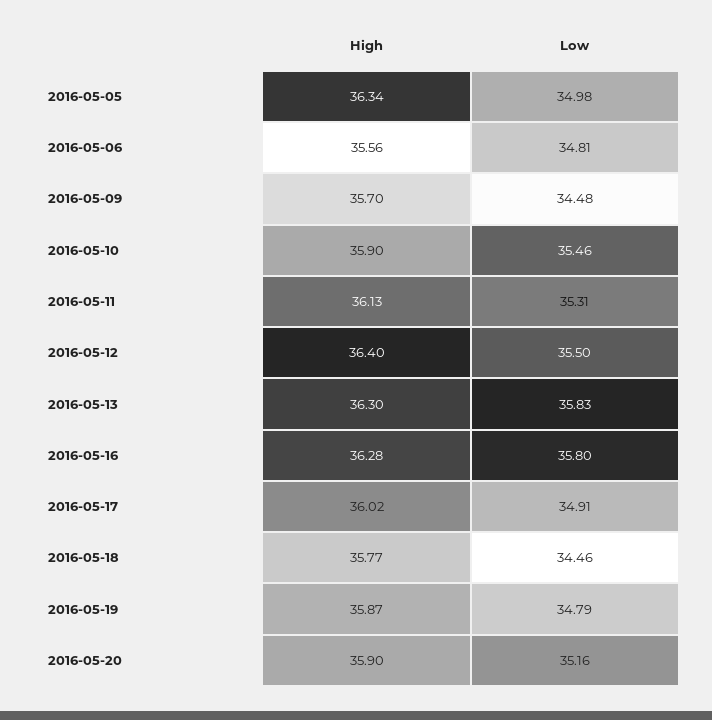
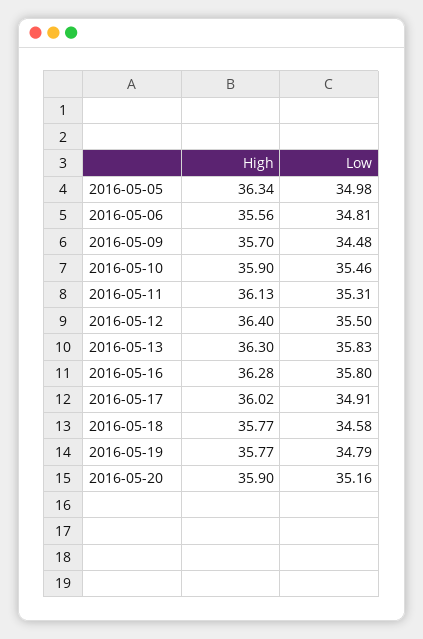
Low, 2016-05-18: 34.46 -> 34.58
High, 2016-05-19: 35.87 -> 35.77

